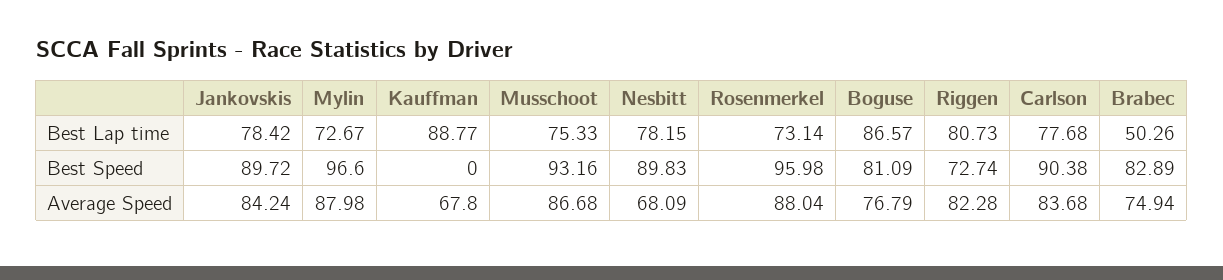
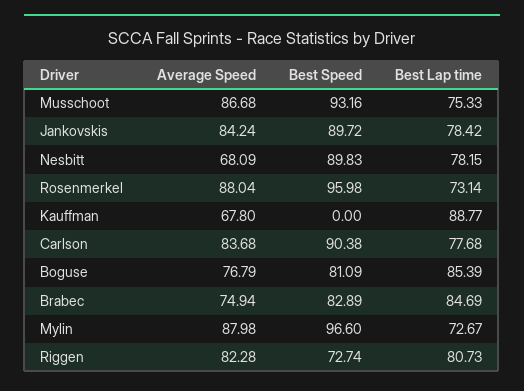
Boguse, Best Lap time: 86.57 -> 85.39
Brabec, Best Lap time: 50.26 -> 84.69

